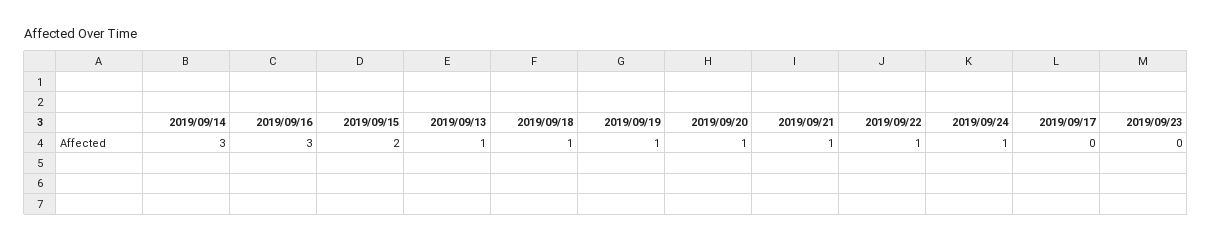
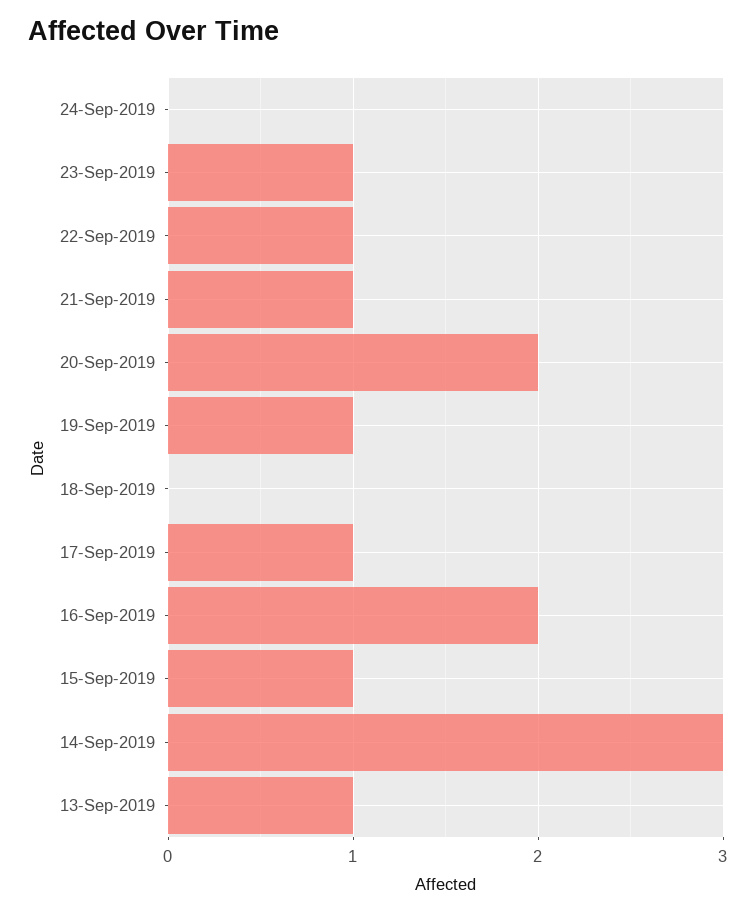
2019/09/16: 3 -> 2
2019/09/15: 2 -> 1
2019/09/18: 1 -> 0
2019/09/20: 1 -> 2
2019/09/24: 1 -> 0
2019/09/17: 0 -> 1
2019/09/23: 0 -> 1

